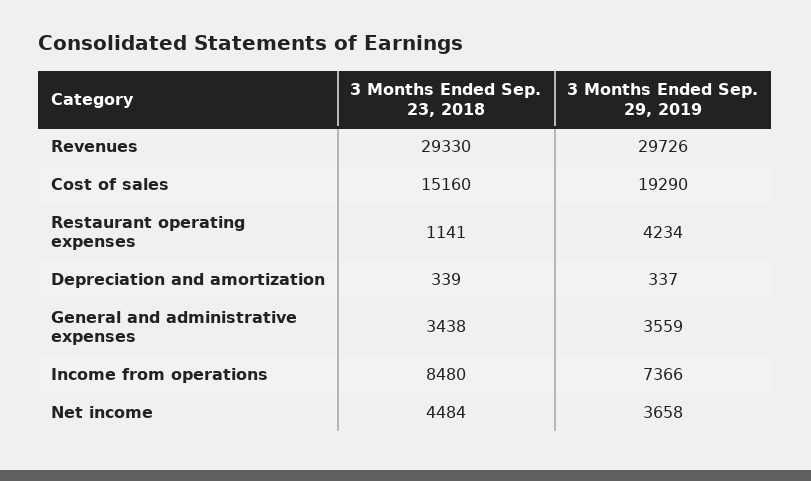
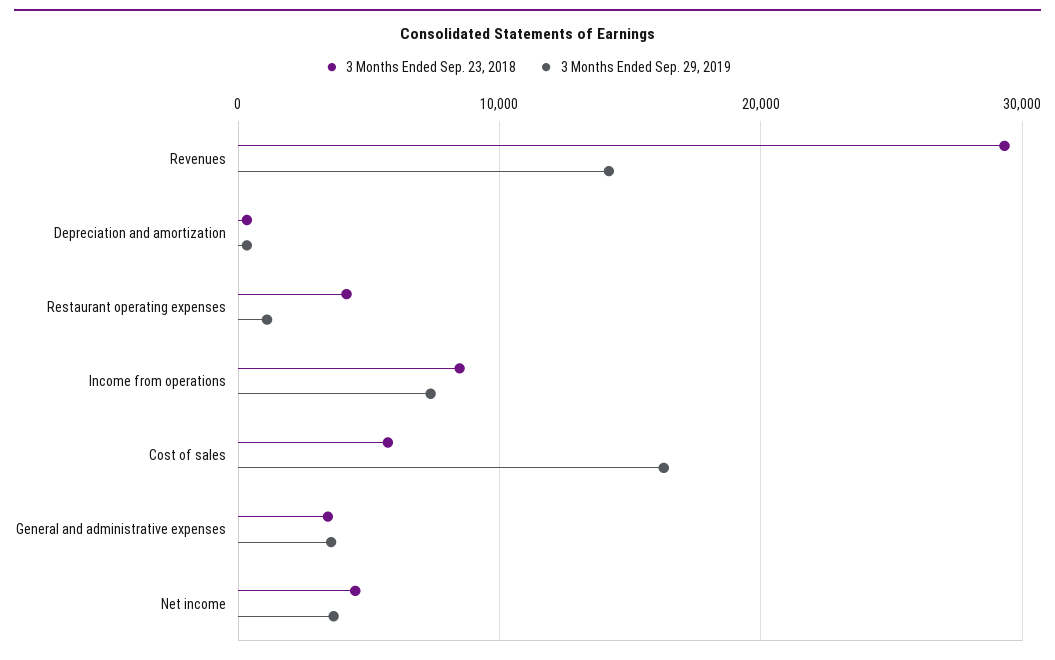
3 Months Ended Sep. 29, 2019, Revenues: 29726 -> 14000
3 Months Ended Sep. 23, 2018, Cost of sales: 15160 -> 6000
3 Months Ended Sep. 29, 2019, Cost of sales: 19290 -> 16000
3 Months Ended Sep. 23, 2018, Restaurant operating expenses: 1141 -> 4000
3 Months Ended Sep. 29, 2019, Restaurant operating expenses: 4234 -> 1000

